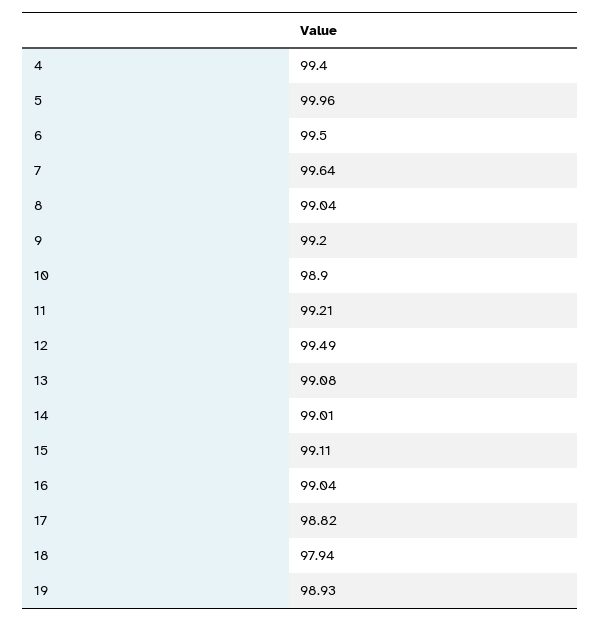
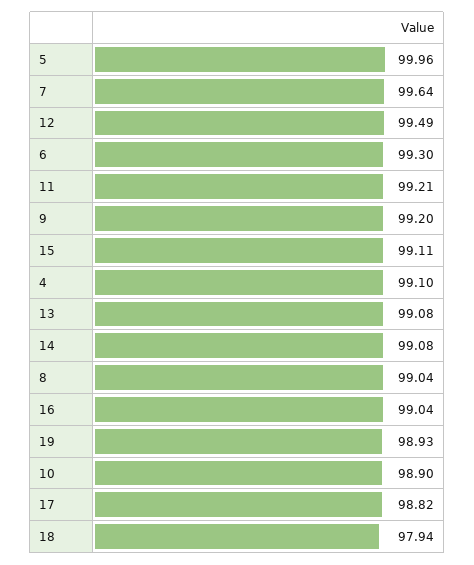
4: 99.4 -> 99.1
6: 99.5 -> 99.3
14: 99.01 -> 99.08

